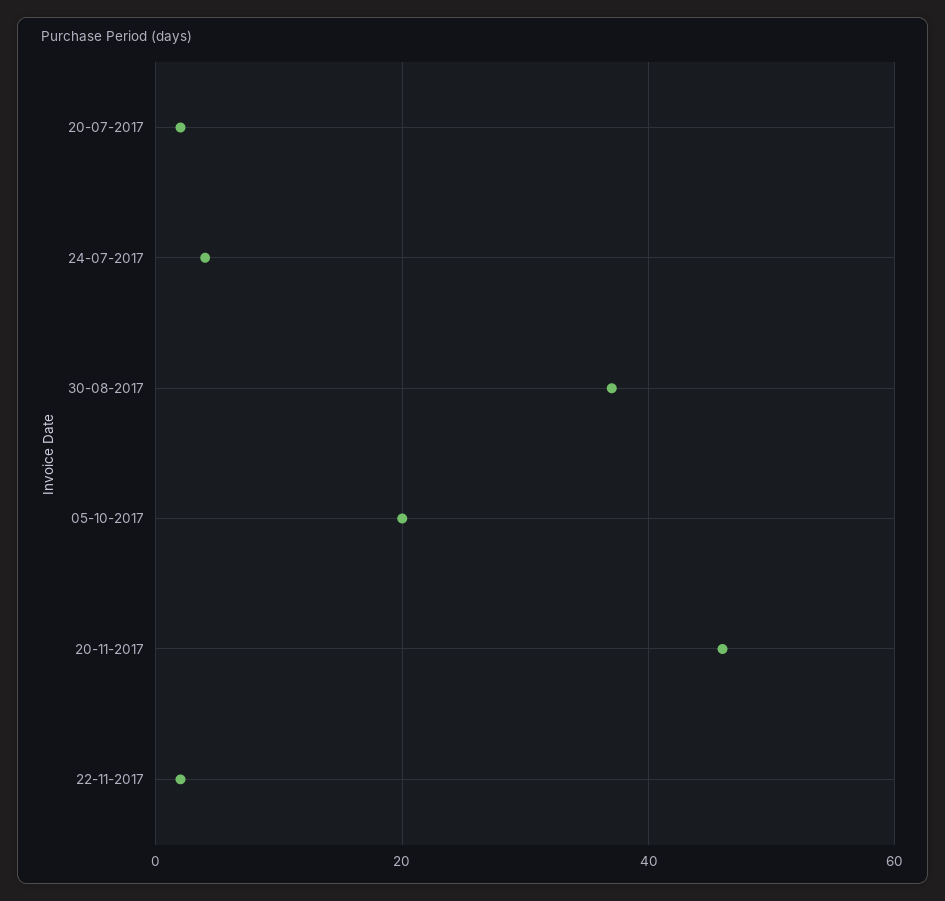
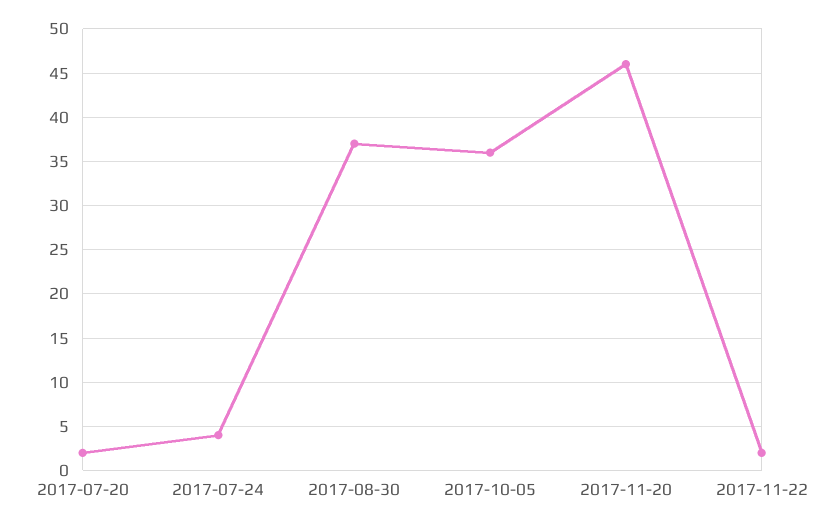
05-10-2017: 20 -> 36

